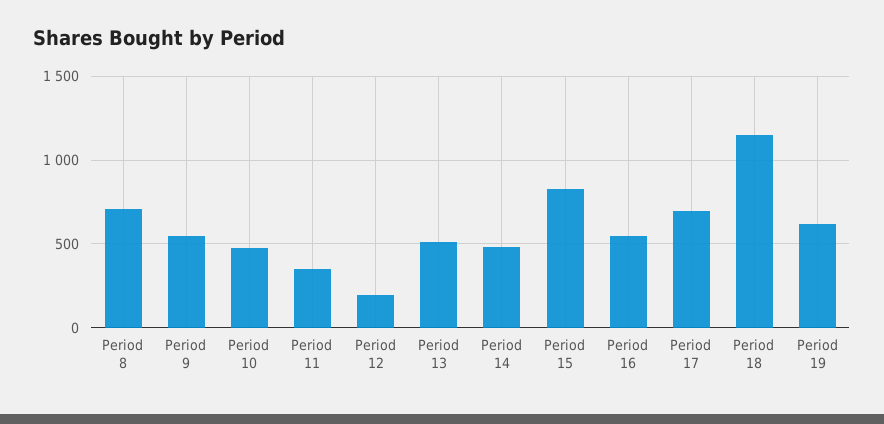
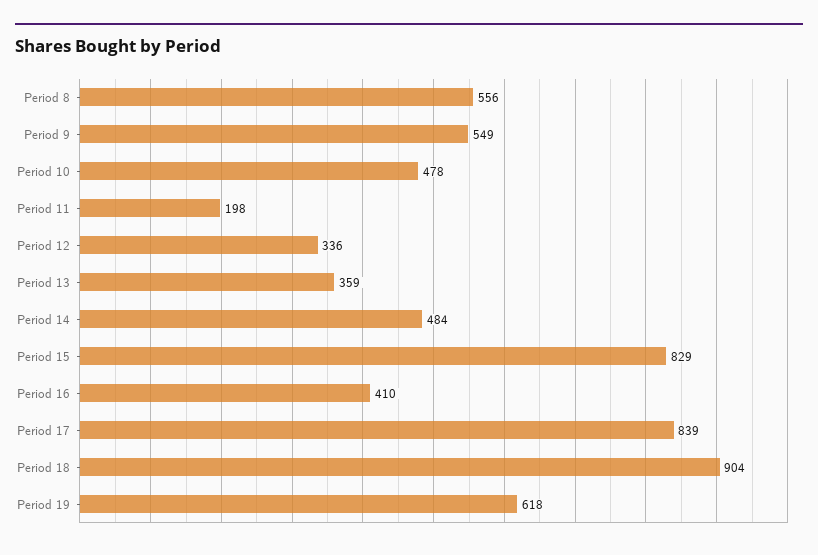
Period 8: 700 -> 556
Period 11: 350 -> 198
Period 12: 200 -> 336
Period 13: 500 -> 359
Period 16: 550 -> 410
Period 17: 700 -> 839
Period 18: 1150 -> 904

